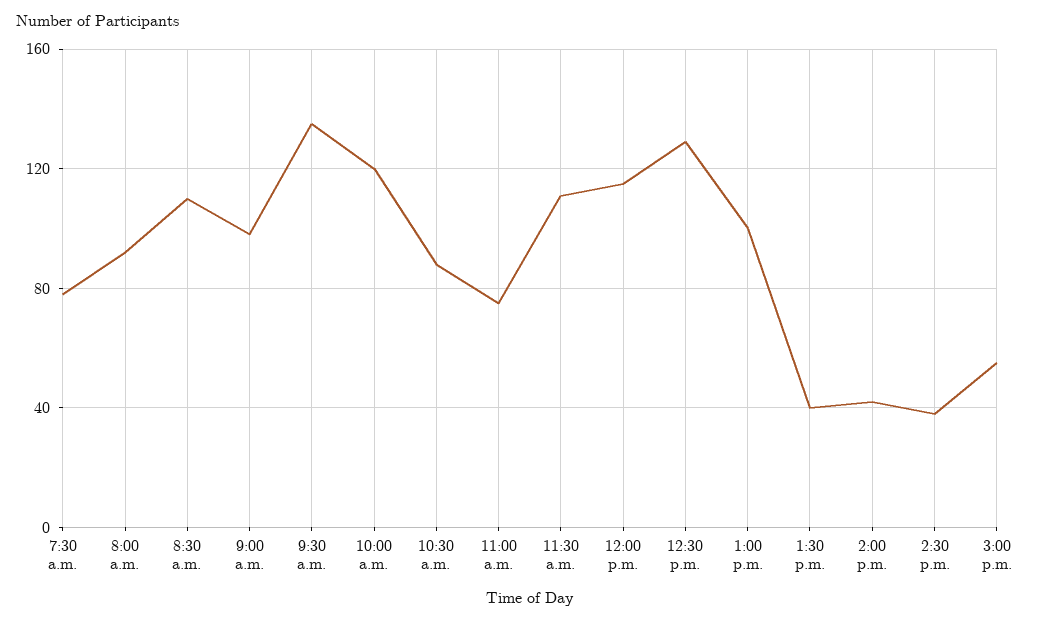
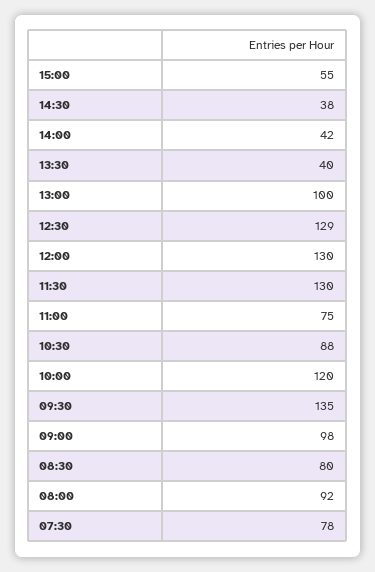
8:30 a.m.: 110 -> 80
11:30 a.m.: 110 -> 130
12:00 p.m.: 115 -> 130

